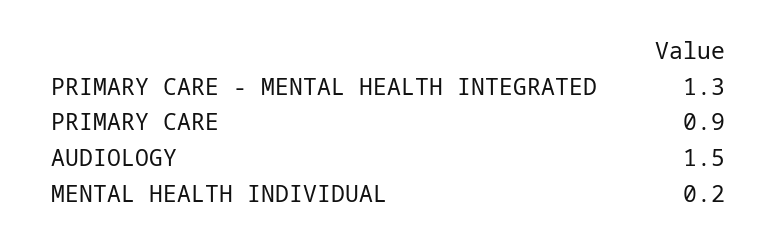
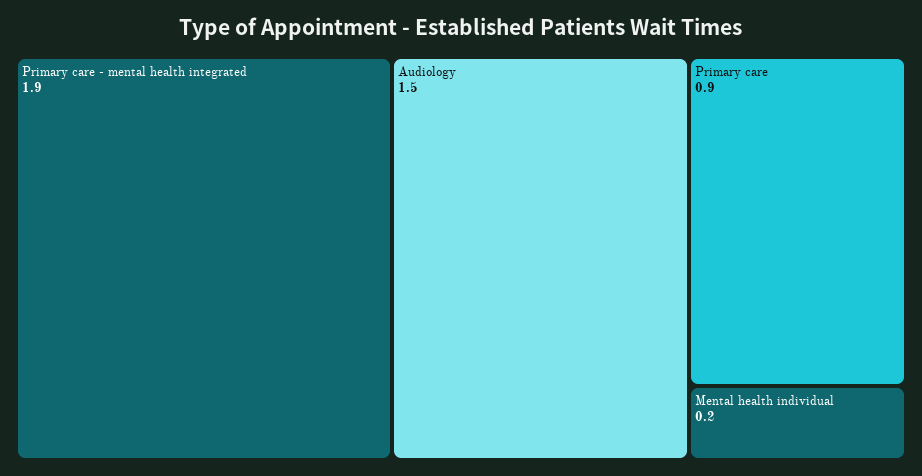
PRIMARY CARE - MENTAL HEALTH INTEGRATED: 1.3 -> 1.9

